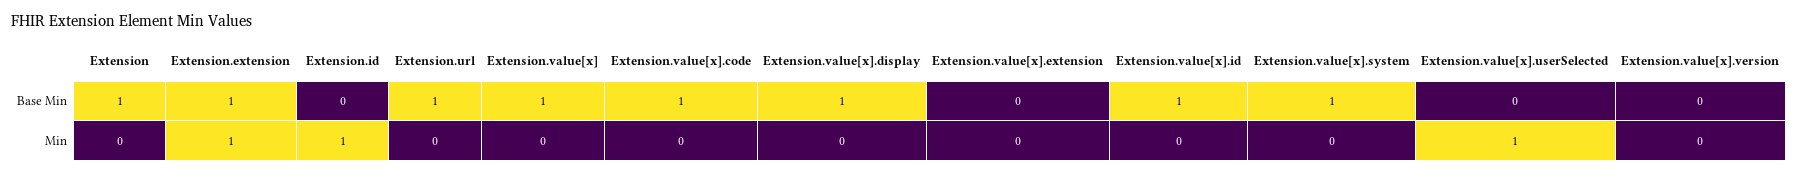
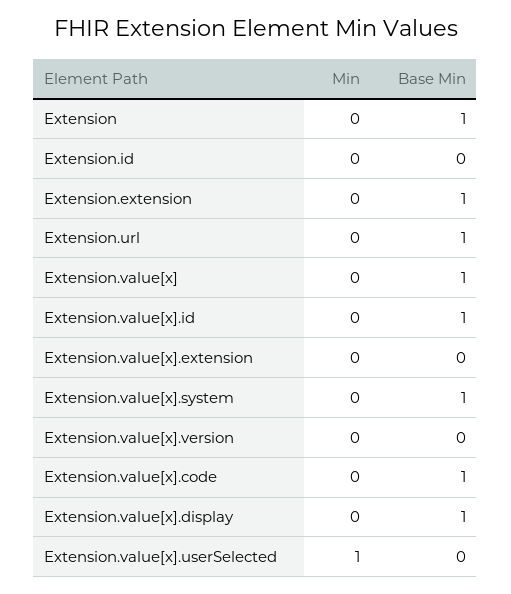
Extension.extension, Min: 1 -> 0
Extension.id, Min: 1 -> 0

